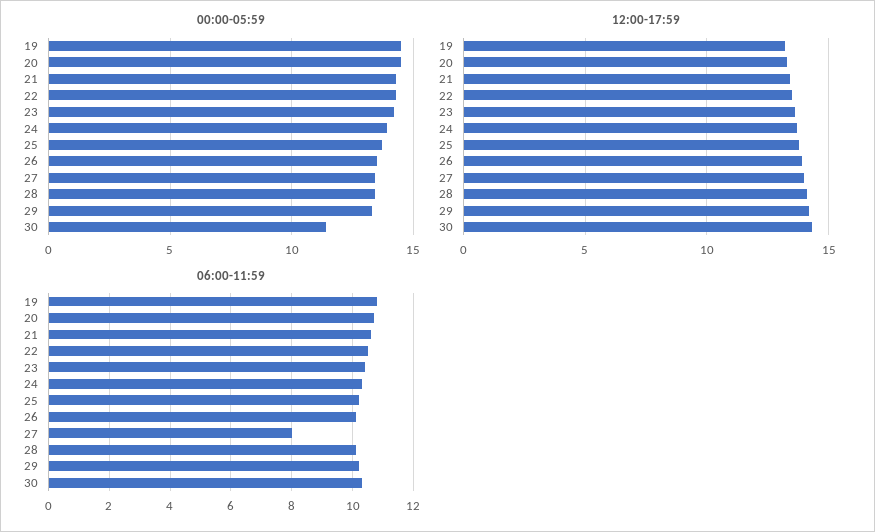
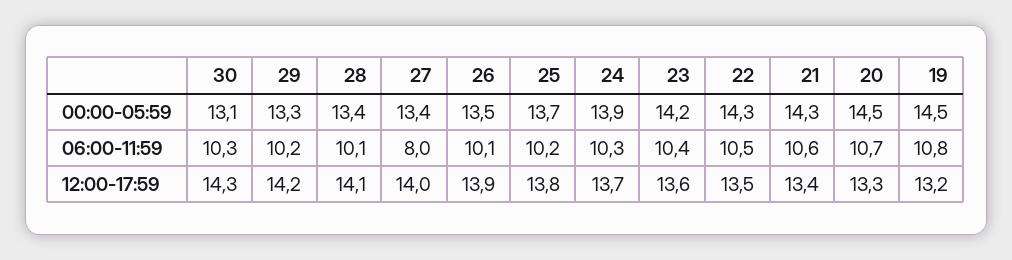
00:00-05:59, 30: 11.5 -> 13.1

